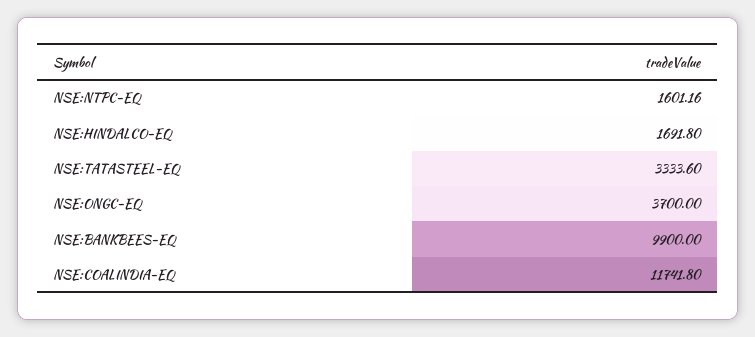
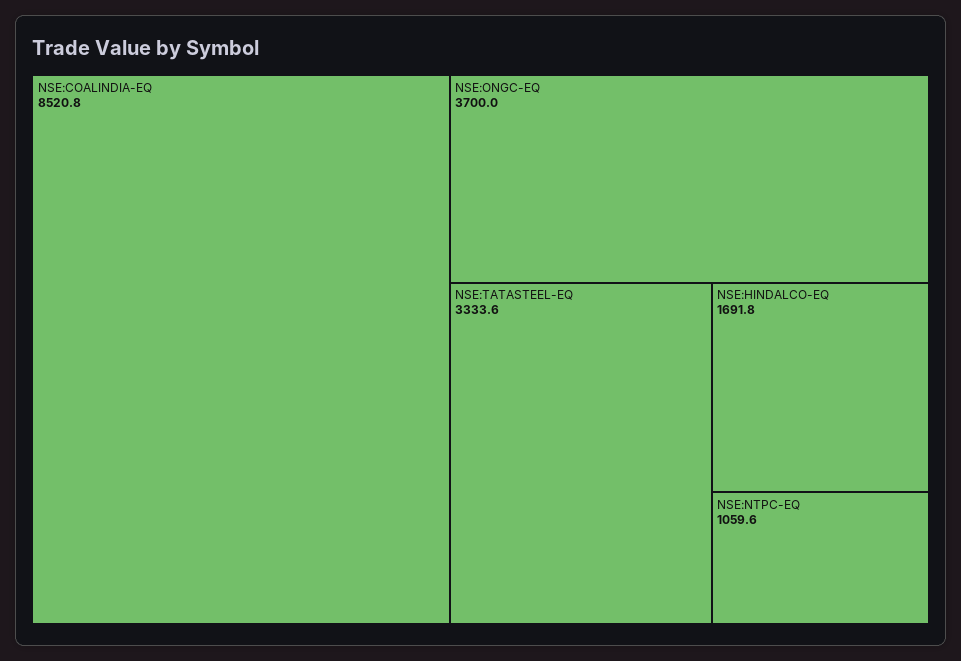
NSE:NTPC-EQ: 1601.16 -> 1059.6
NSE:BANKBEES-EQ: 9900 -> none
NSE:COALINDIA-EQ: 11741.8 -> 8520.8

